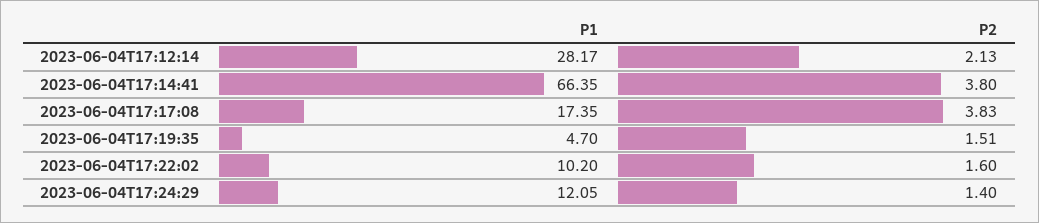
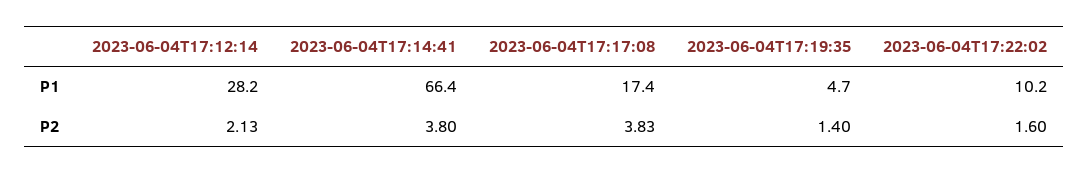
P2, 2023-06-04T17:19:35: 1.51 -> 1.4
P1, 2023-06-04T17:24:29: 12.05 -> none
P2, 2023-06-04T17:24:29: 1.4 -> none

